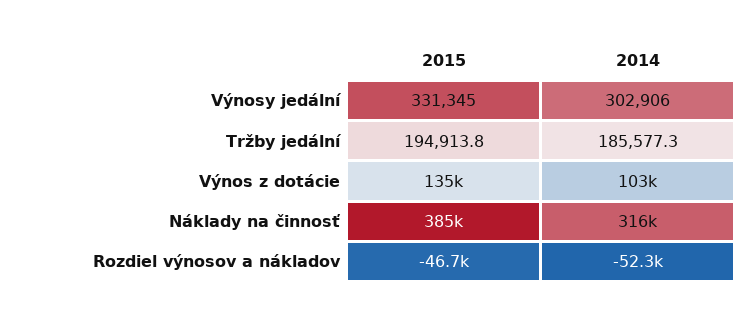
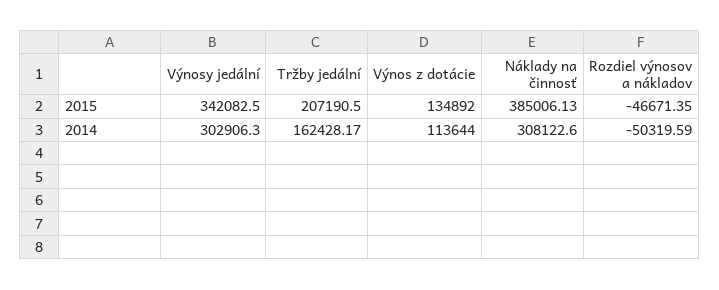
2015, Výnosy jedální: 331345 -> 342082.5
2015, Tržby jedální: 194913.8 -> 207190.5
2014, Tržby jedální: 185577.3 -> 162428.17
2014, Výnos z dotácie: 103000 -> 113644
2014, Náklady na činnosť: 316000 -> 308122.6
2014, Rozdiel výnosov a nákladov: -52300 -> -50319.59

